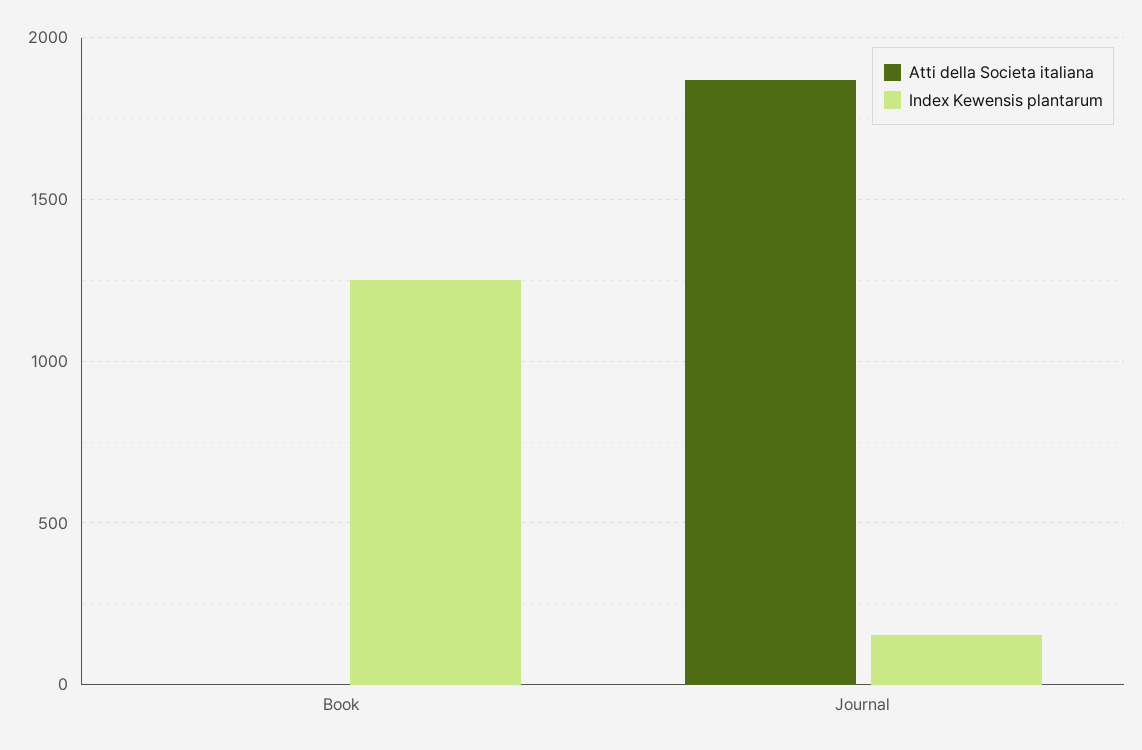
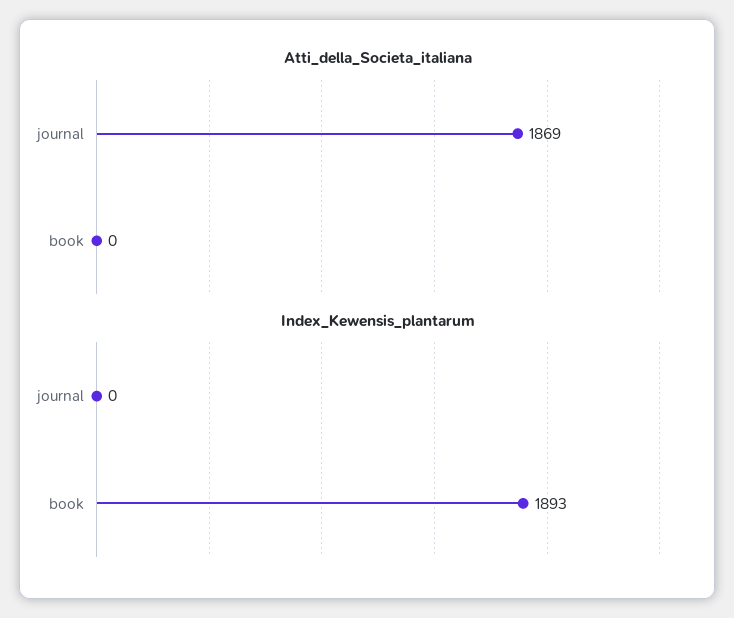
Index Kewensis plantarum, Book: 1250 -> 1893
Index Kewensis plantarum, Journal: 150 -> 0

